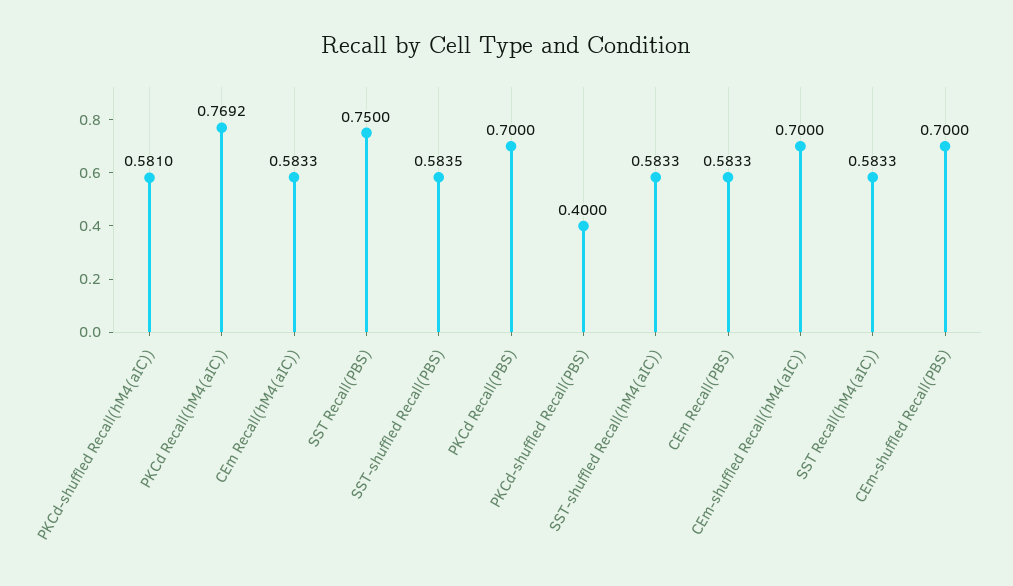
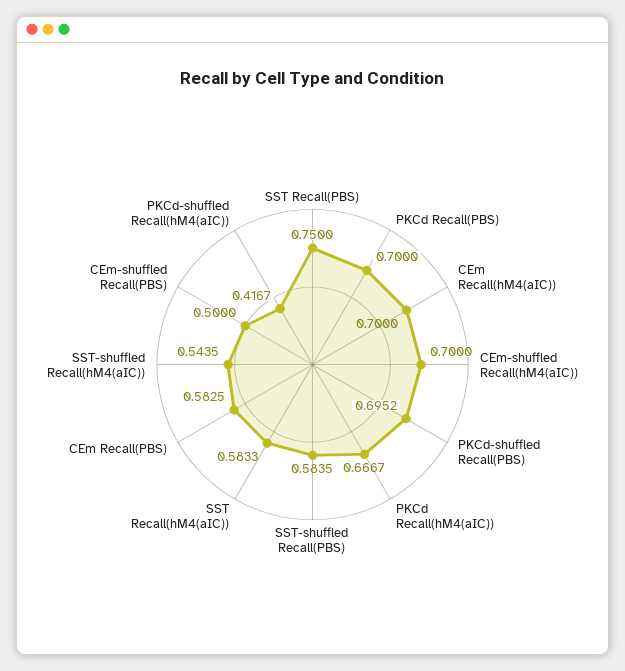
PKCd-shuffled Recall(hM4(aIC)): 0.581 -> 0.4167
PKCd Recall(hM4(aIC)): 0.7692 -> 0.6667
CEm Recall(hM4(aIC)): 0.5833 -> 0.7
PKCd-shuffled Recall(PBS): 0.4 -> 0.6952
SST-shuffled Recall(hM4(aIC)): 0.5833 -> 0.5435
CEm Recall(PBS): 0.5833 -> 0.5825
CEm-shuffled Recall(PBS): 0.7 -> 0.5

